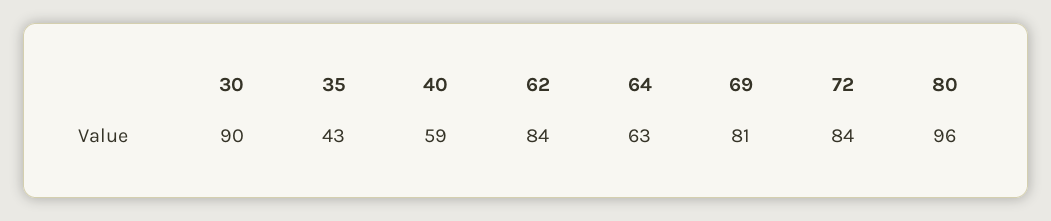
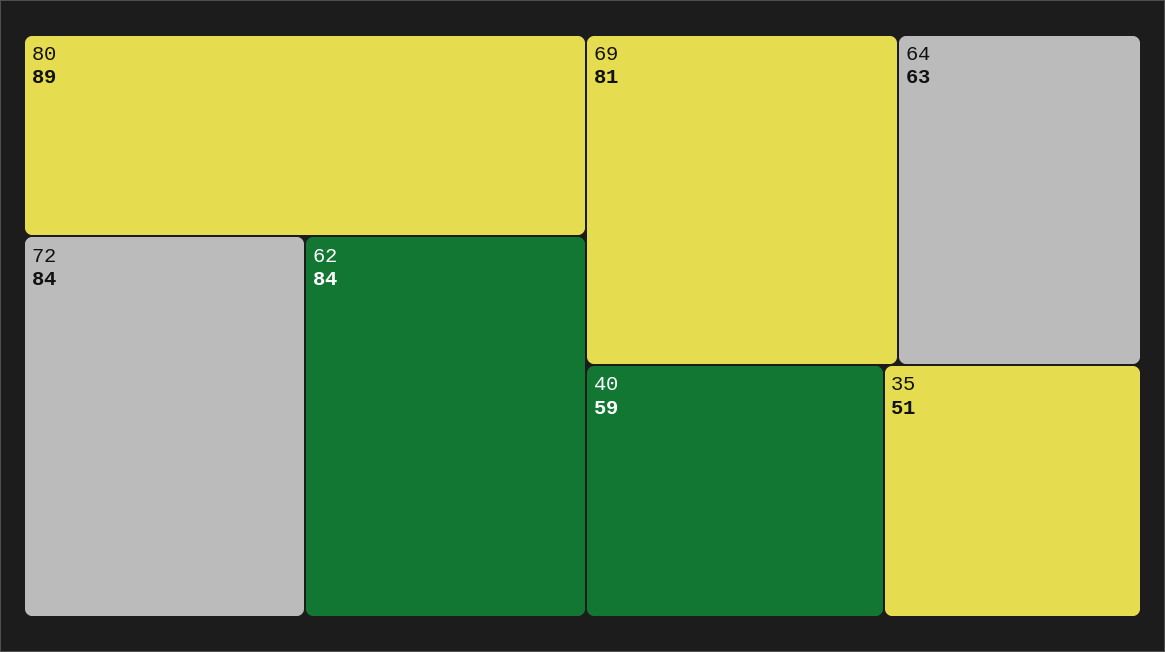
30: 90 -> none
35: 43 -> 51
80: 96 -> 89

